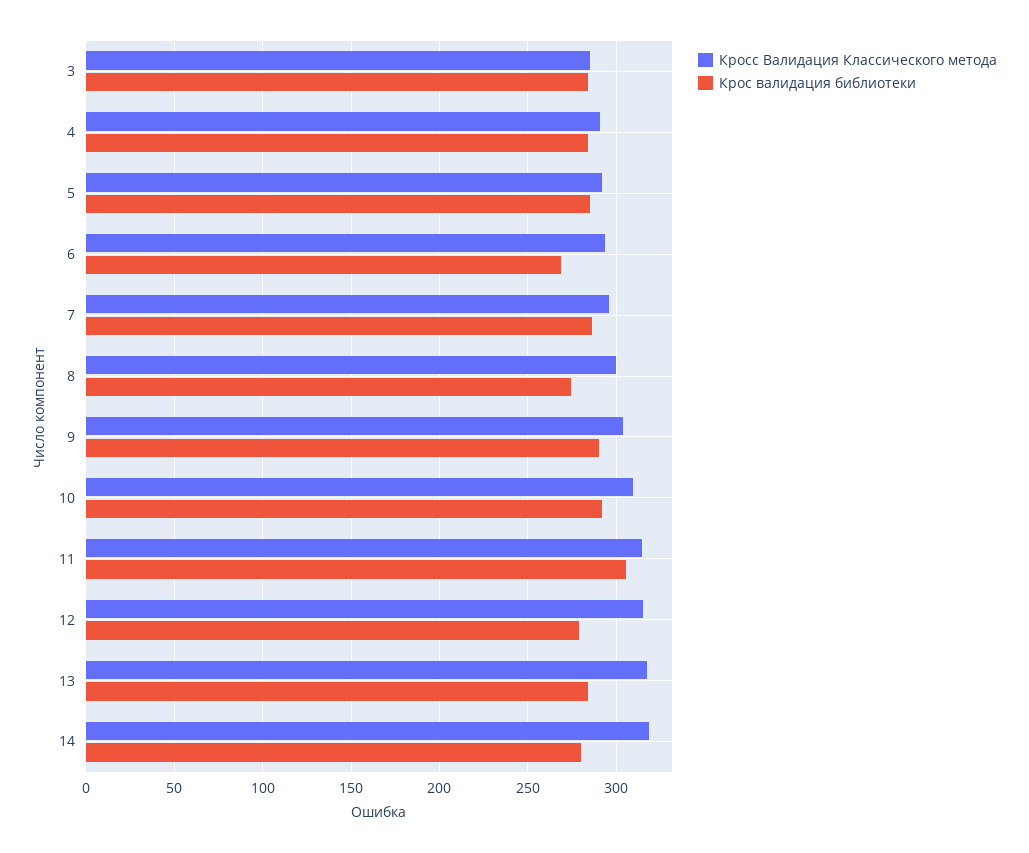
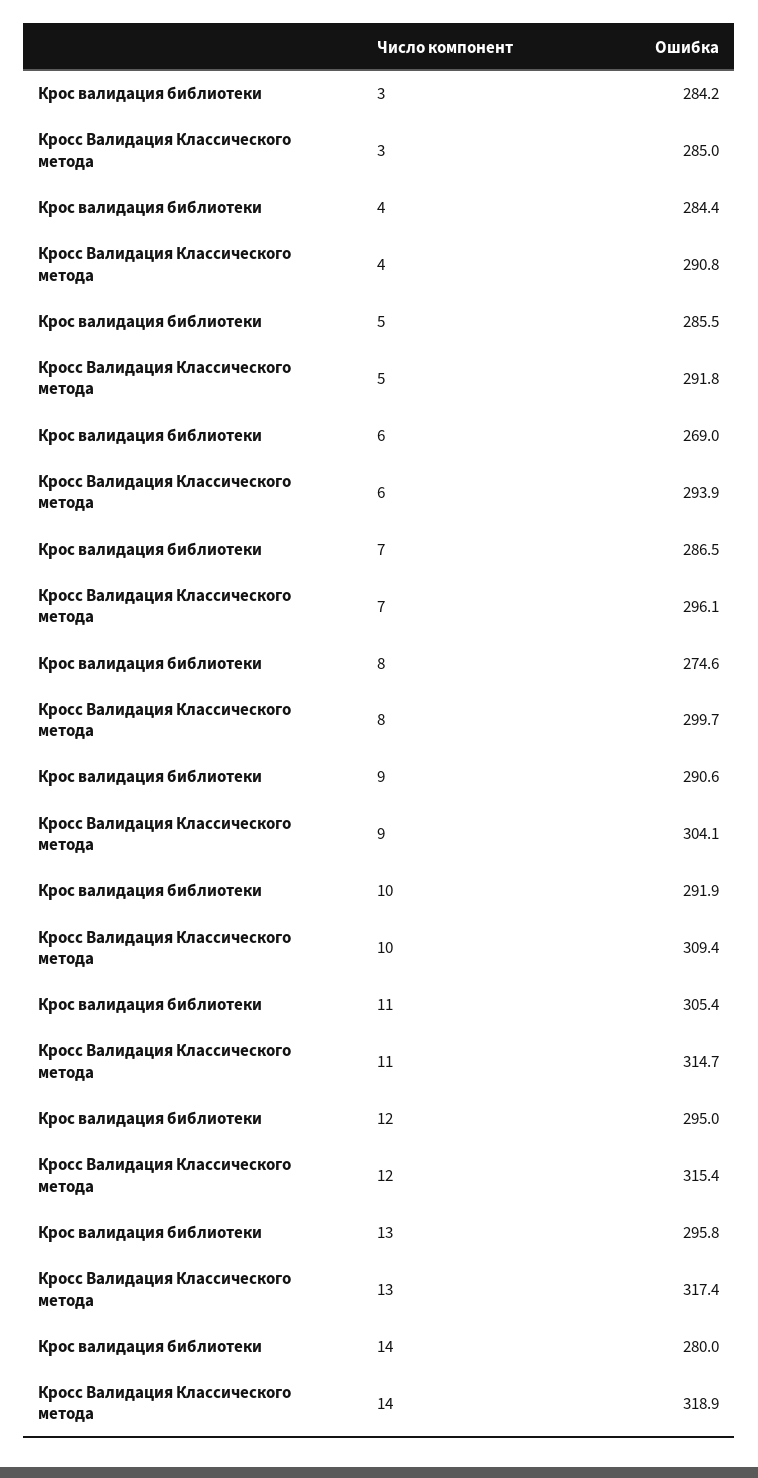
Крос валидация библиотеки, 12: 280 -> 295
Крос валидация библиотеки, 13: 285 -> 295.8

